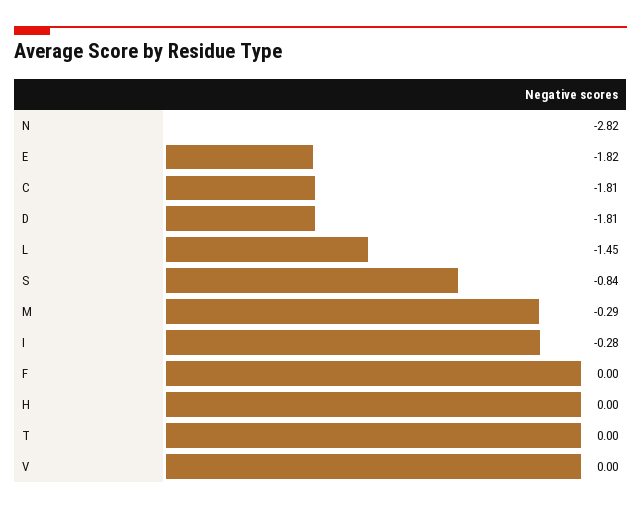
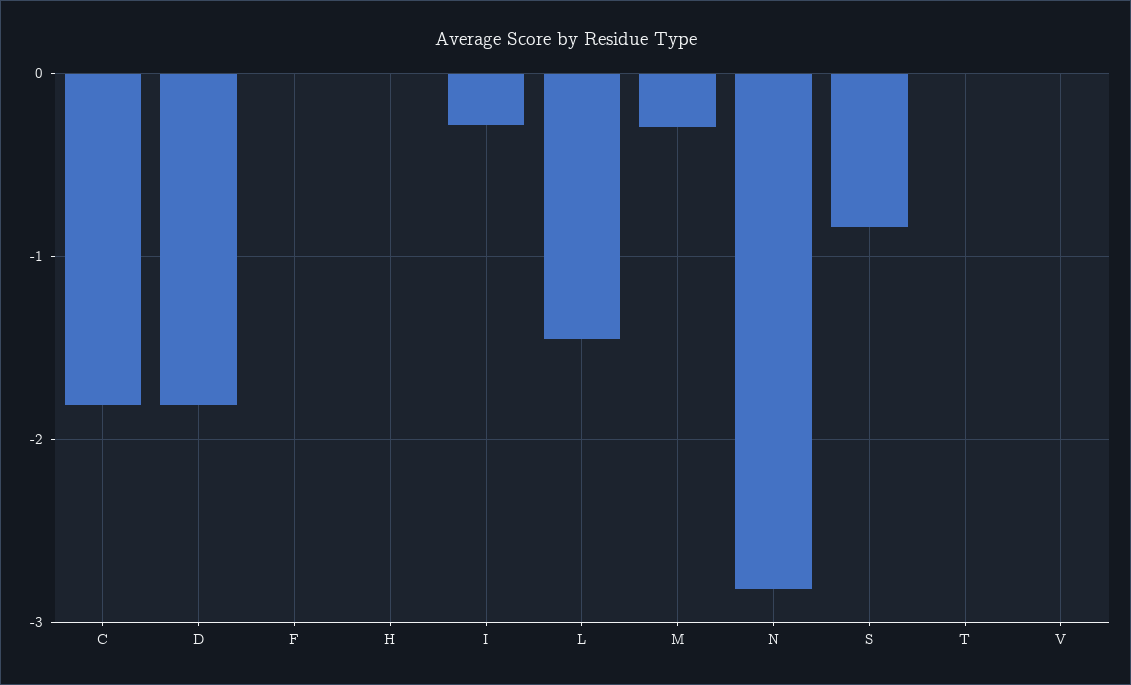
E: -1.82 -> none

